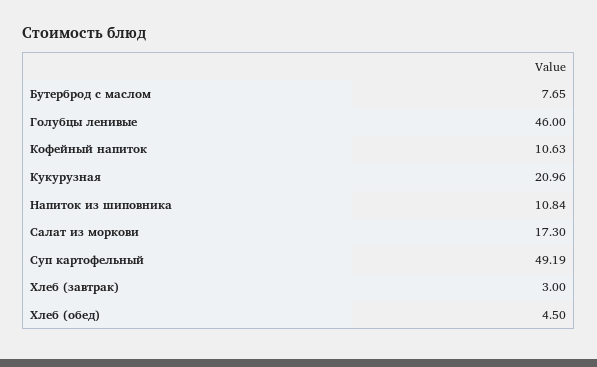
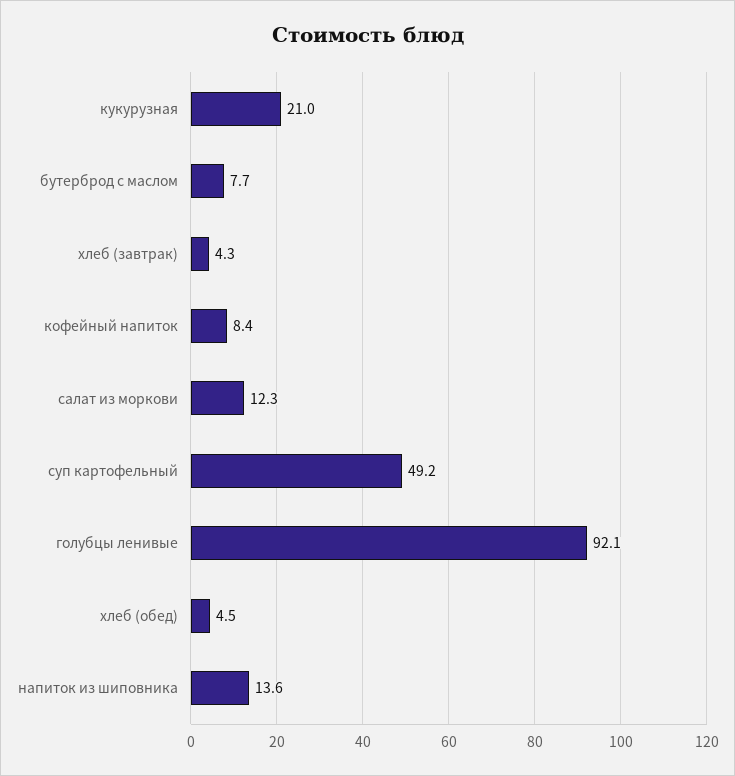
Голубцы ленивые: 46 -> 92.1
Кофейный напиток: 10.63 -> 8.4
Напиток из шиповника: 10.84 -> 13.6
Салат из моркови: 17.3 -> 12.3
Хлеб (завтрак): 3 -> 4.3

